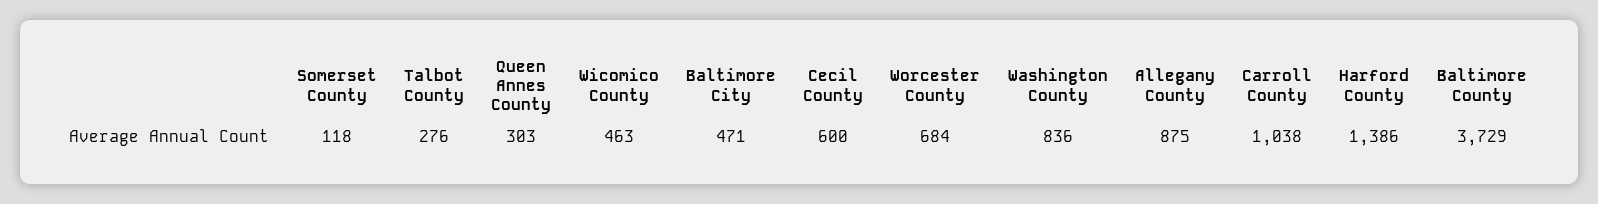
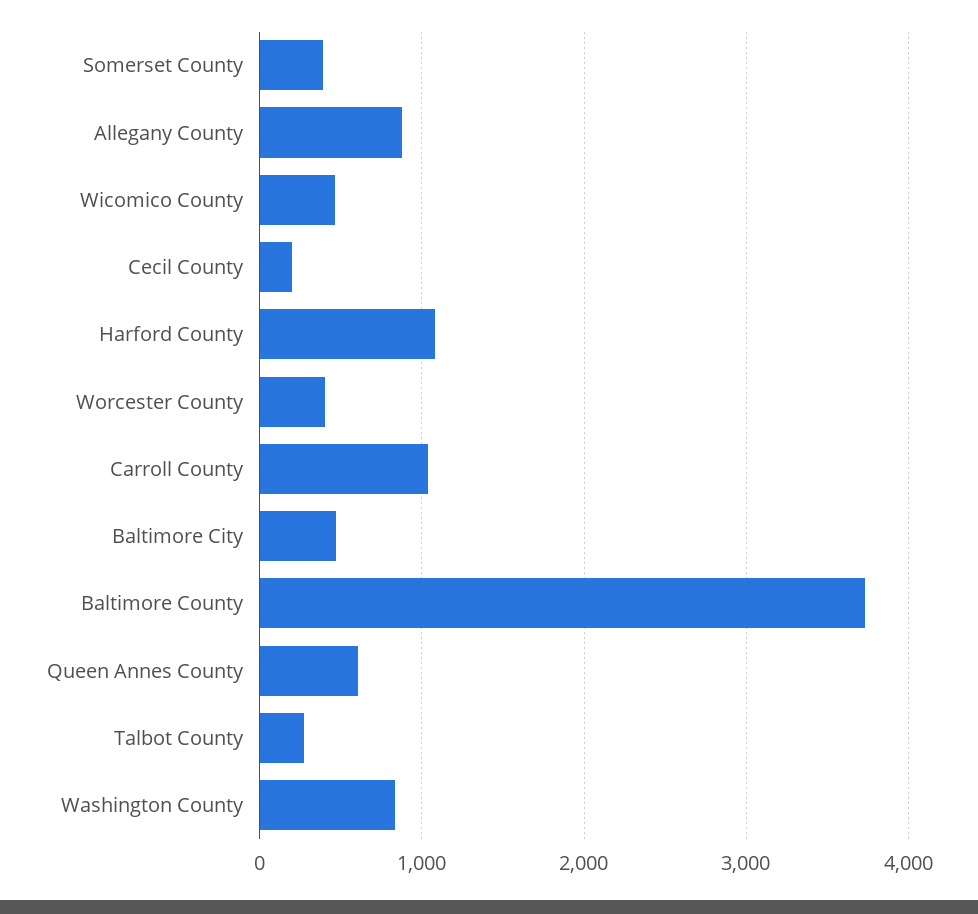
Somerset County: 118 -> 400
Queen Annes County: 303 -> 600
Cecil County: 600 -> 200
Worcester County: 684 -> 400
Harford County: 1386 -> 1100

